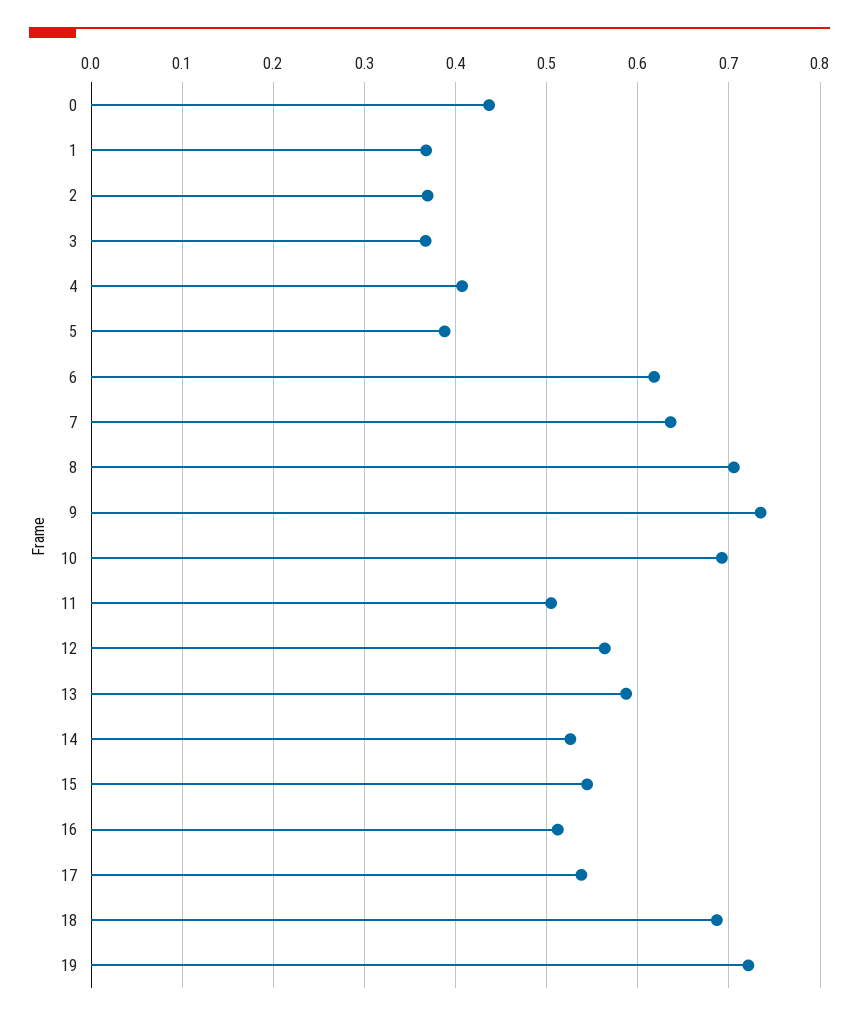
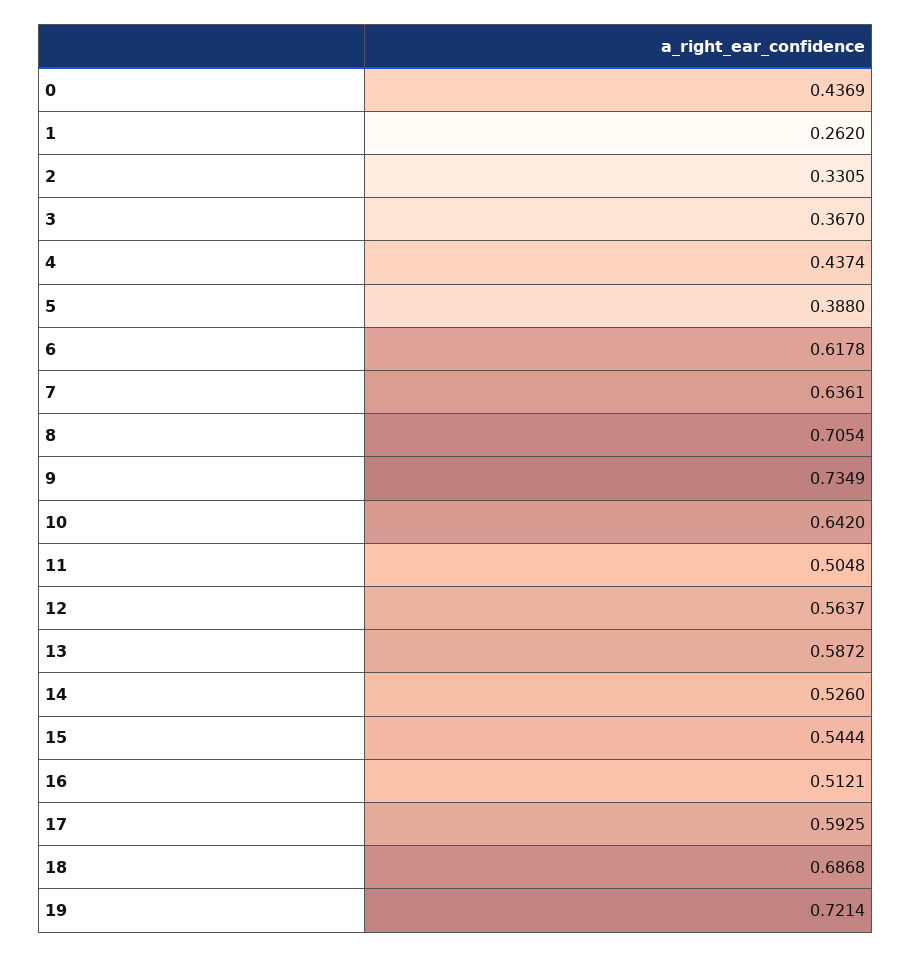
1: 0.37 -> 0.262
2: 0.37 -> 0.3305
4: 0.41 -> 0.4374
10: 0.69 -> 0.642
17: 0.54 -> 0.5925

